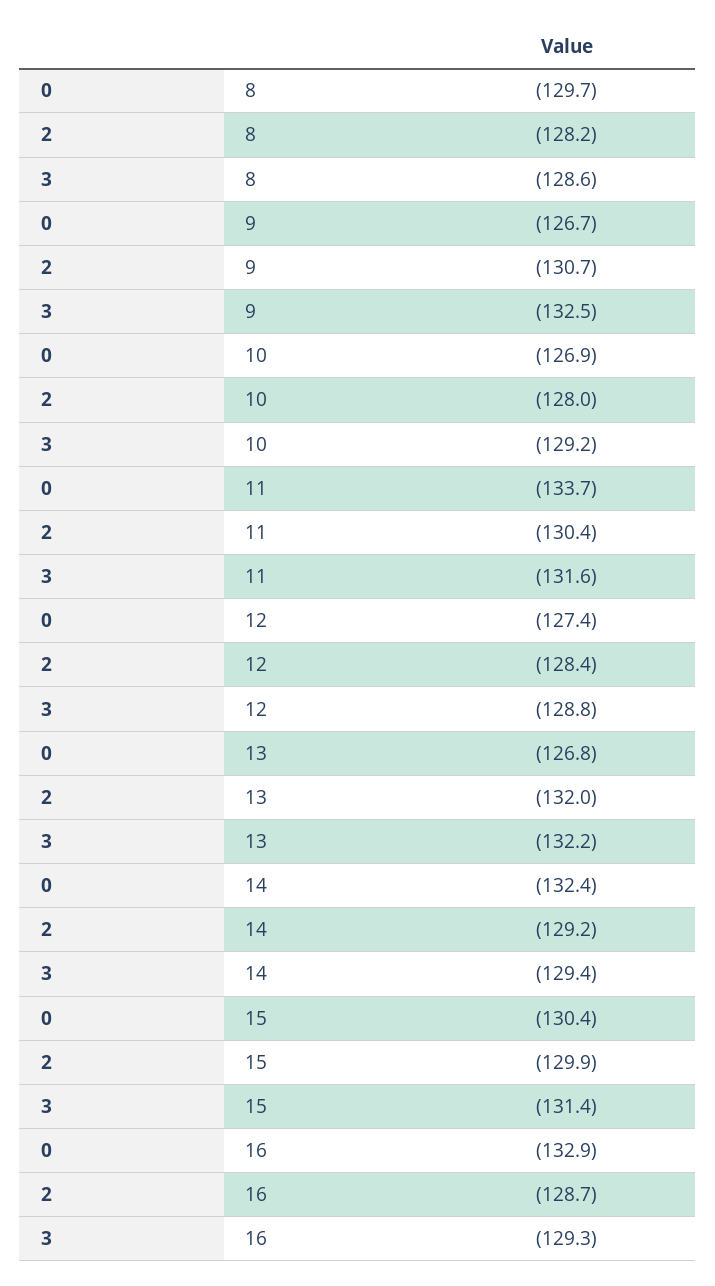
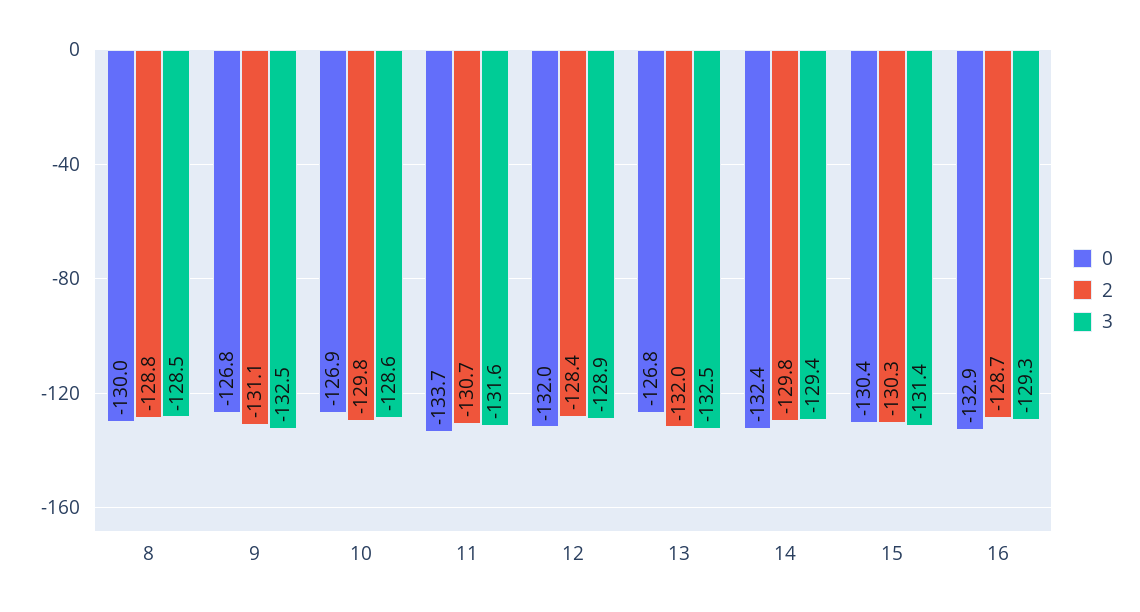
0, 8: -129.7 -> -130
2, 8: -128.2 -> -128.8
3, 8: -128.6 -> -128.5
0, 9: -126.7 -> -126.8
2, 9: -130.7 -> -131.1
2, 10: -128 -> -129.8
3, 10: -129.2 -> -128.6
2, 11: -130.4 -> -130.7
0, 12: -127.4 -> -132
3, 12: -128.8 -> -128.9
3, 13: -132.2 -> -132.5
2, 14: -129.2 -> -129.8
2, 15: -129.9 -> -130.3

